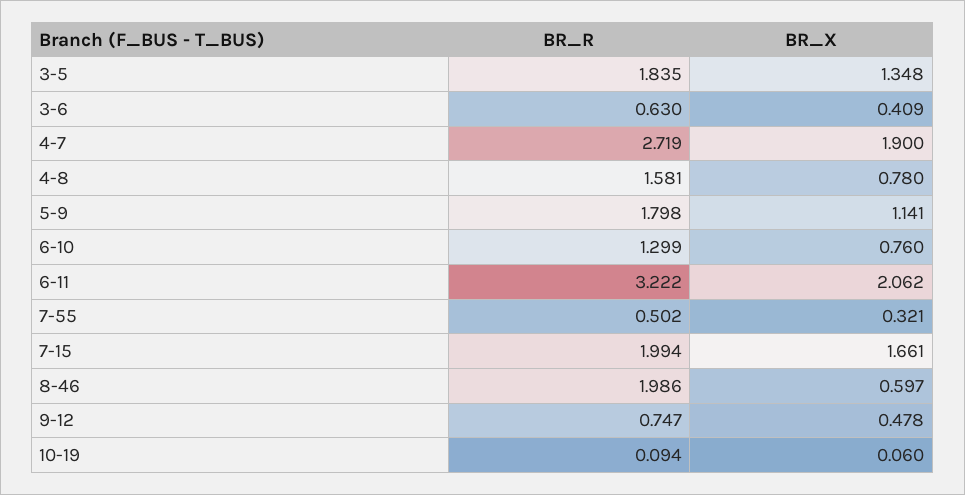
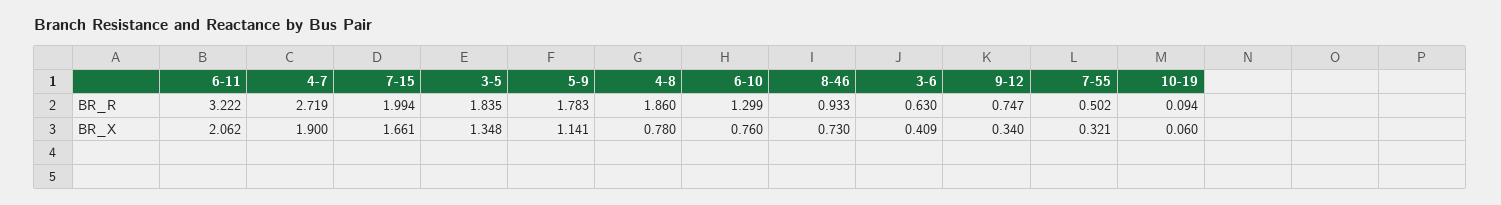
BR_R, 4-8: 1.581 -> 1.86
BR_R, 5-9: 1.798 -> 1.783
BR_R, 8-46: 1.986 -> 0.933
BR_X, 8-46: 0.597 -> 0.73
BR_X, 9-12: 0.478 -> 0.34

